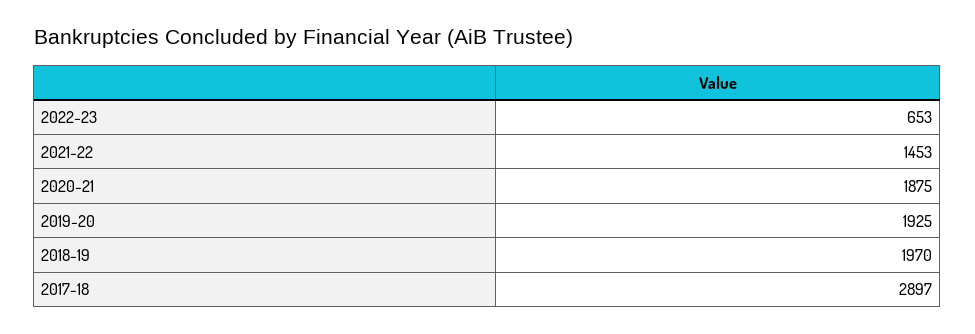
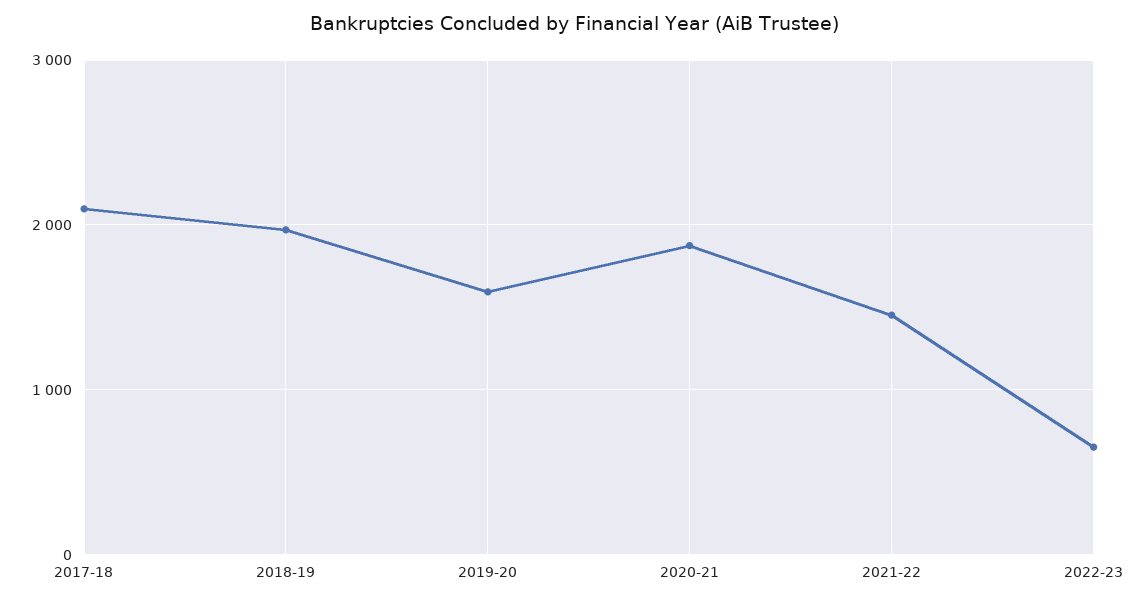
2019-20: 1925 -> 1600
2017-18: 2897 -> 2100

